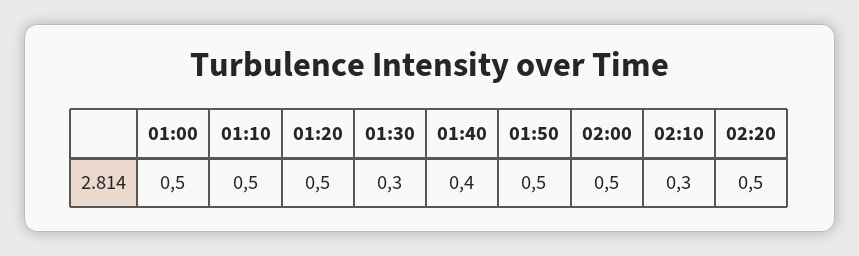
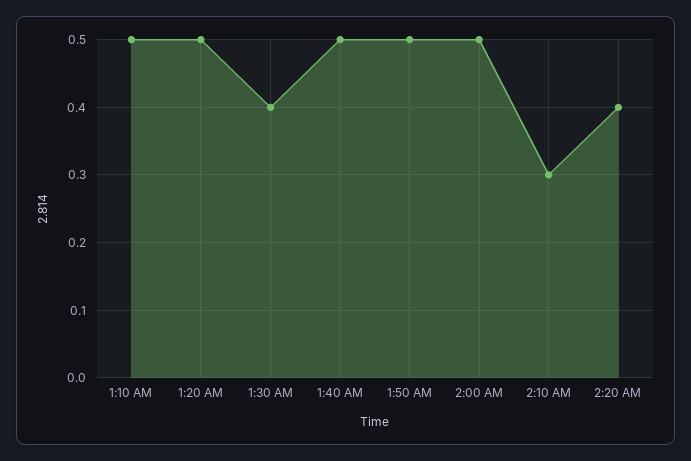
01:00: 0.5 -> none
01:30: 0.3 -> 0.4
01:40: 0.4 -> 0.5
02:20: 0.5 -> 0.4

